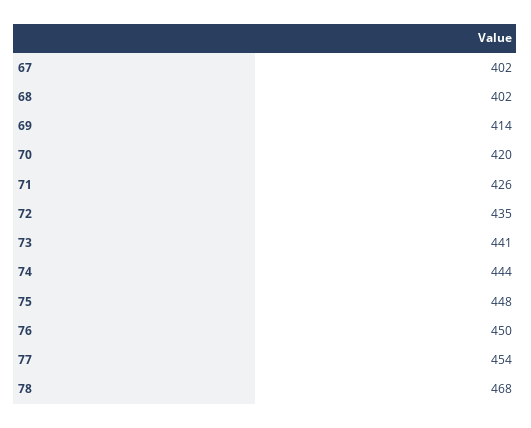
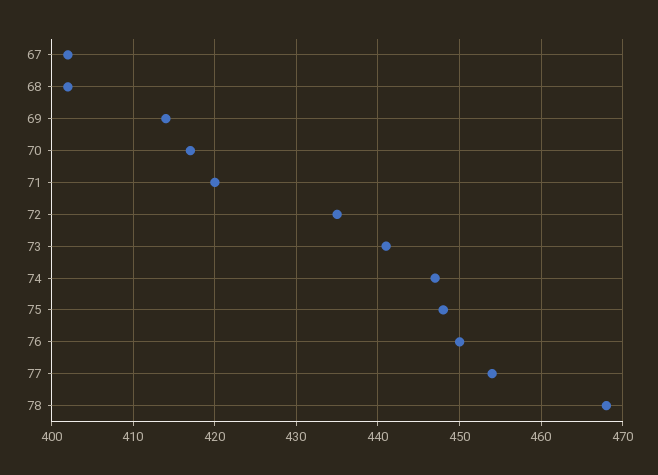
70: 420 -> 417
71: 426 -> 420
74: 444 -> 447

